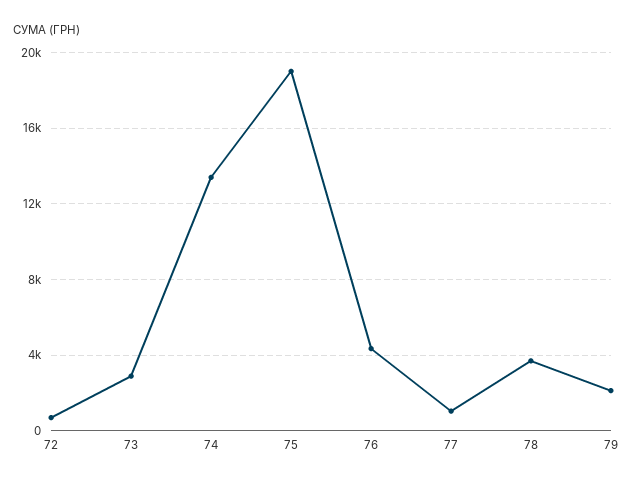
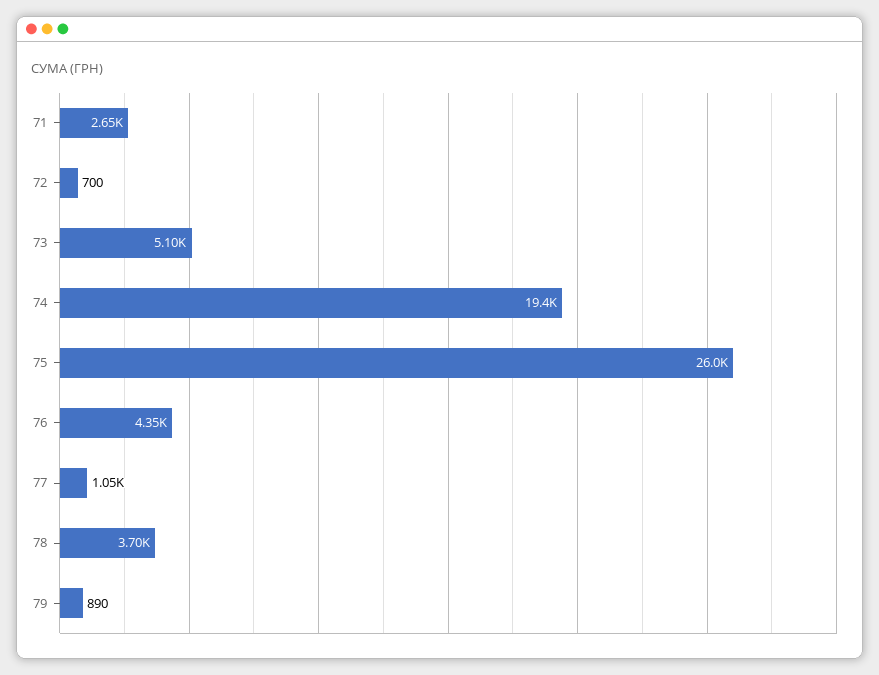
73: 3000 -> 5100
74: 13500 -> 19400
75: 19000 -> 26000
79: 2000 -> 890
71: none -> 2650

